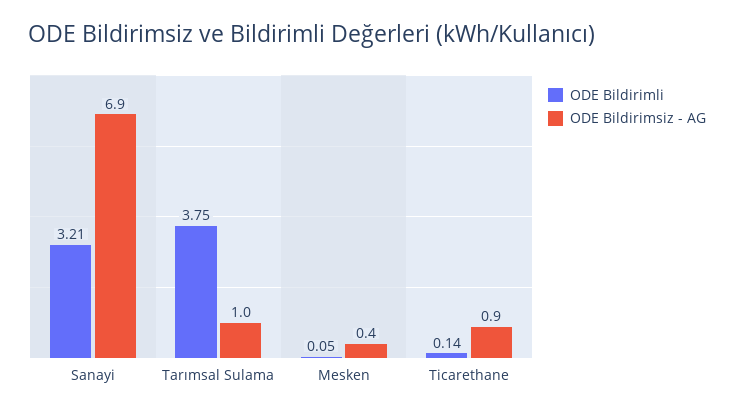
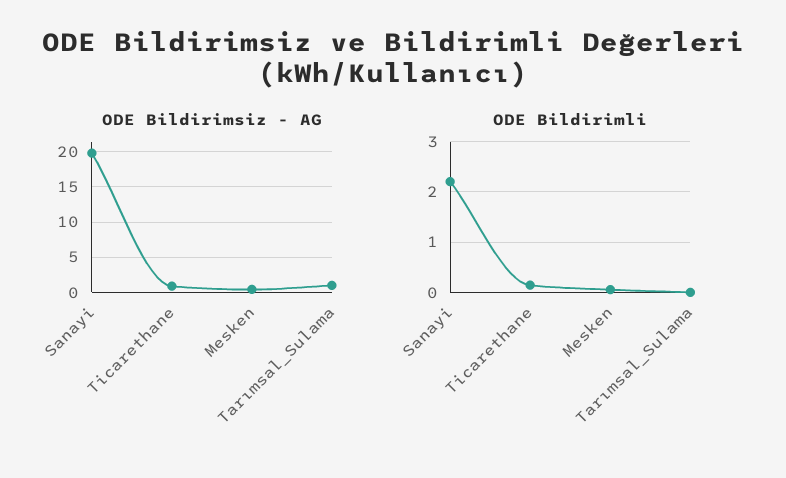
ODE Bildirimli, Sanayi: 3.21 -> 2.2
ODE Bildirimsiz - AG, Sanayi: 6.9 -> 20
ODE Bildirimli, Tarımsal Sulama: 3.75 -> 0

